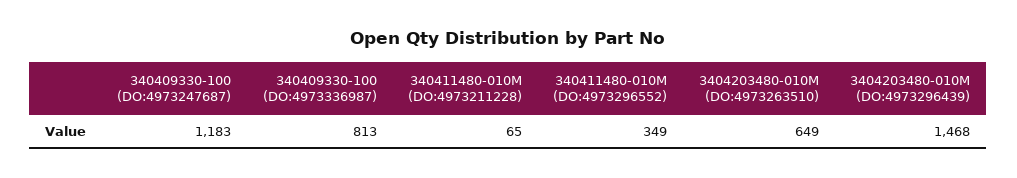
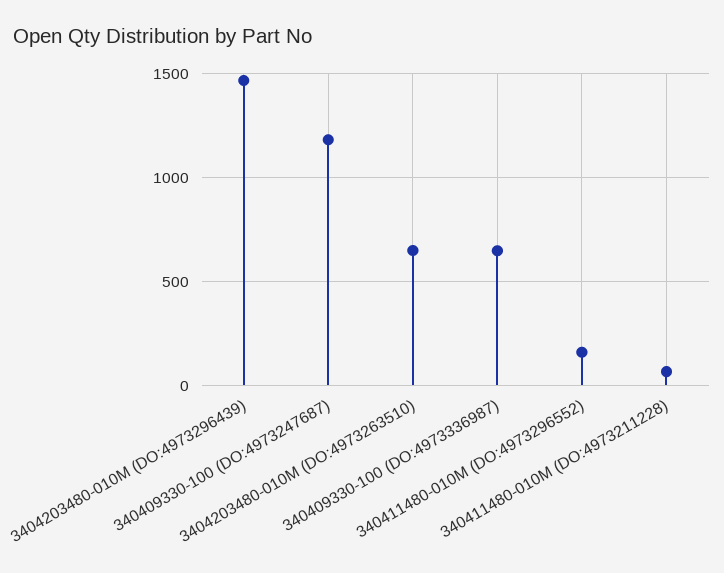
340409330-100 (DO:4973336987): 813 -> 650
340411480-010M (DO:4973296552): 349 -> 150

